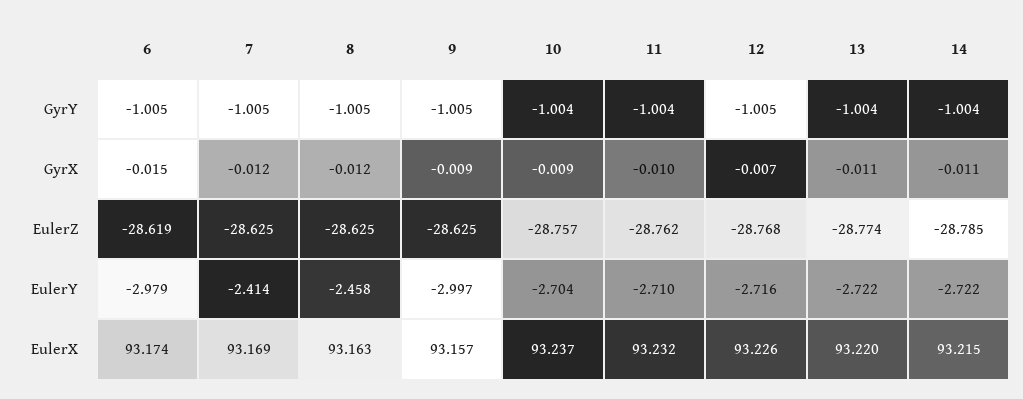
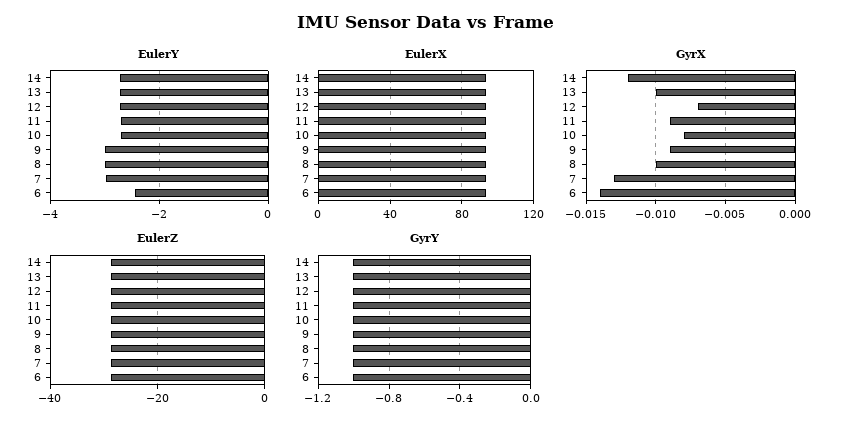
GyrX, 6: -0.015 -> -0.014
GyrX, 7: -0.012 -> -0.013
GyrX, 8: -0.012 -> -0.01
GyrX, 10: -0.009 -> -0.008
GyrX, 11: -0.01 -> -0.009
GyrX, 13: -0.011 -> -0.01
GyrX, 14: -0.011 -> -0.012
EulerY, 6: -2.979 -> -2.4
EulerY, 7: -2.414 -> -3
EulerY, 8: -2.458 -> -3

